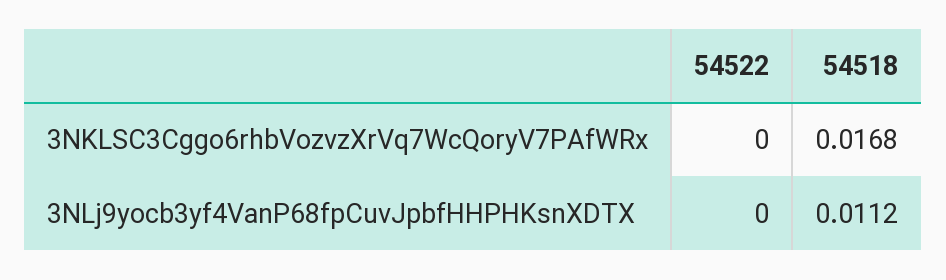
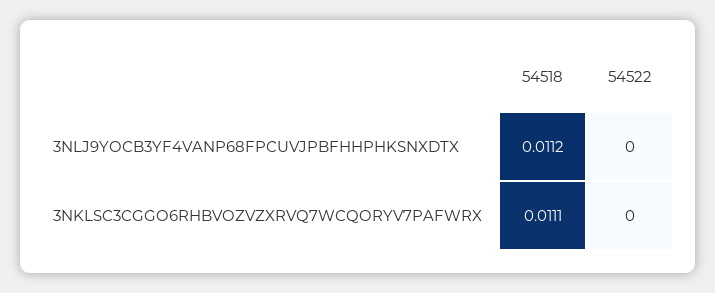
54518, 3NKLSC3Cggo6rhbVozvzXrVq7WcQoryV7PAfWRx: 0.0168 -> 0.0111

